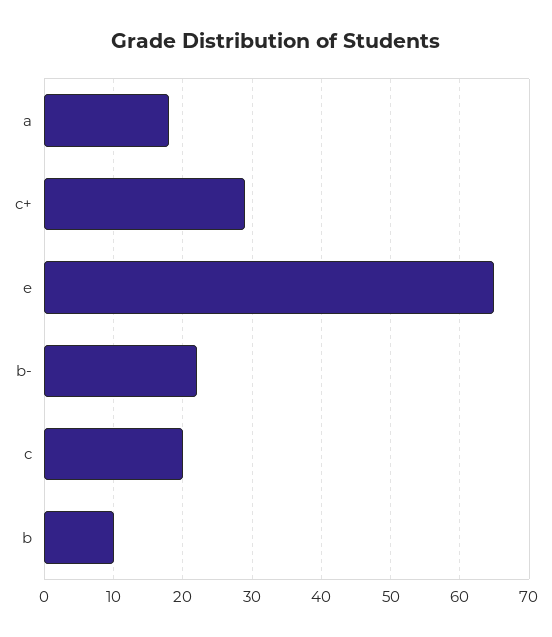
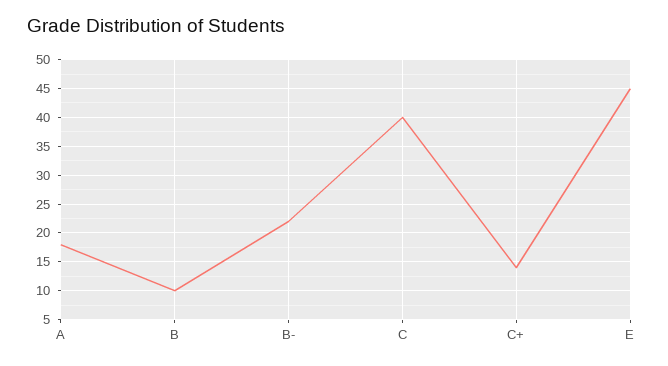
c+: 29 -> 15
e: 65 -> 45
c: 20 -> 40

